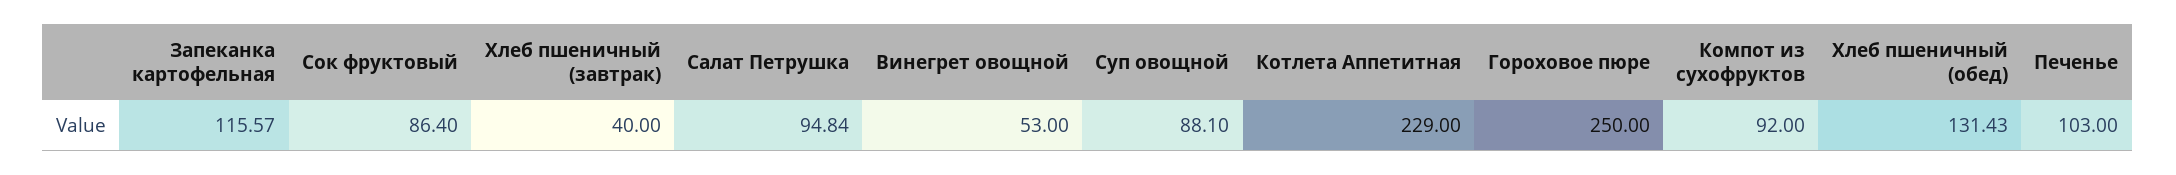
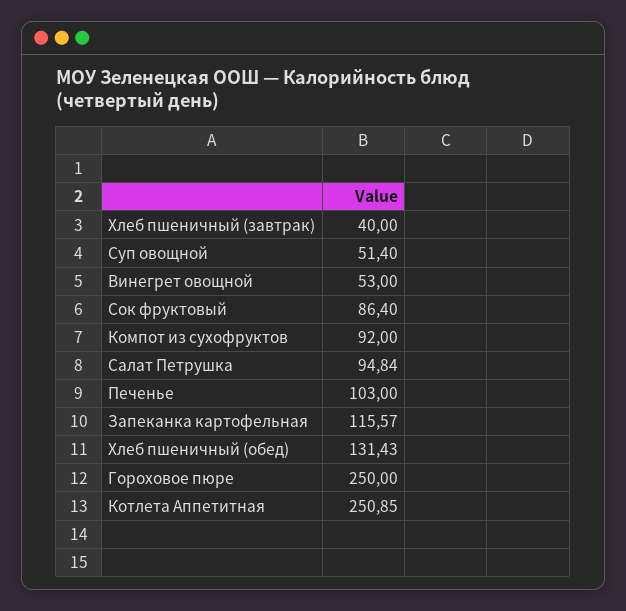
Суп овощной: 88.1 -> 51.4
Котлета Аппетитная: 229 -> 250.85

